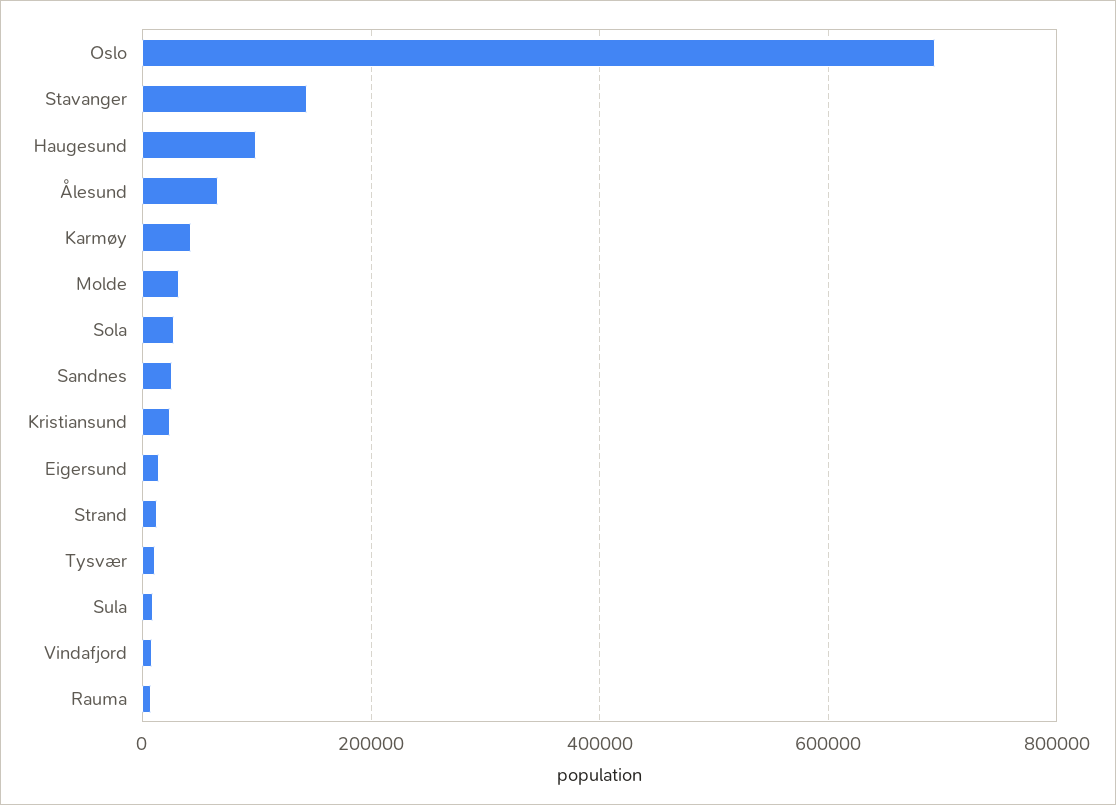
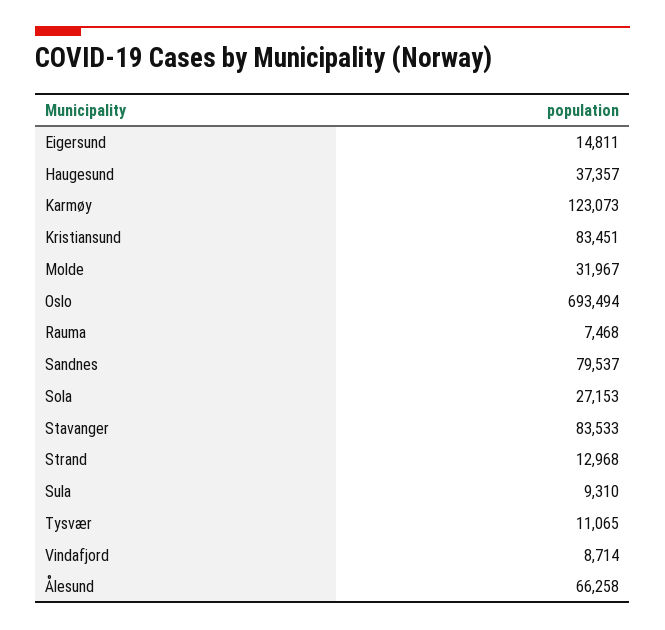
Stavanger: 140000 -> 83533
Haugesund: 100000 -> 37357
Karmøy: 40000 -> 123073
Sandnes: 20000 -> 79537
Kristiansund: 20000 -> 83451

